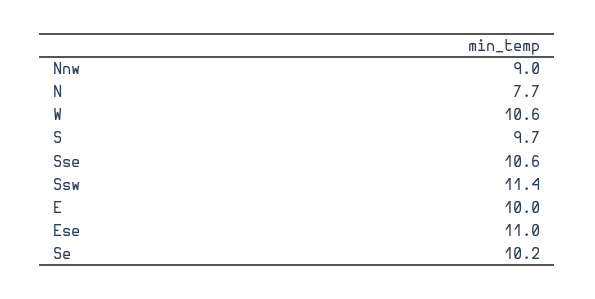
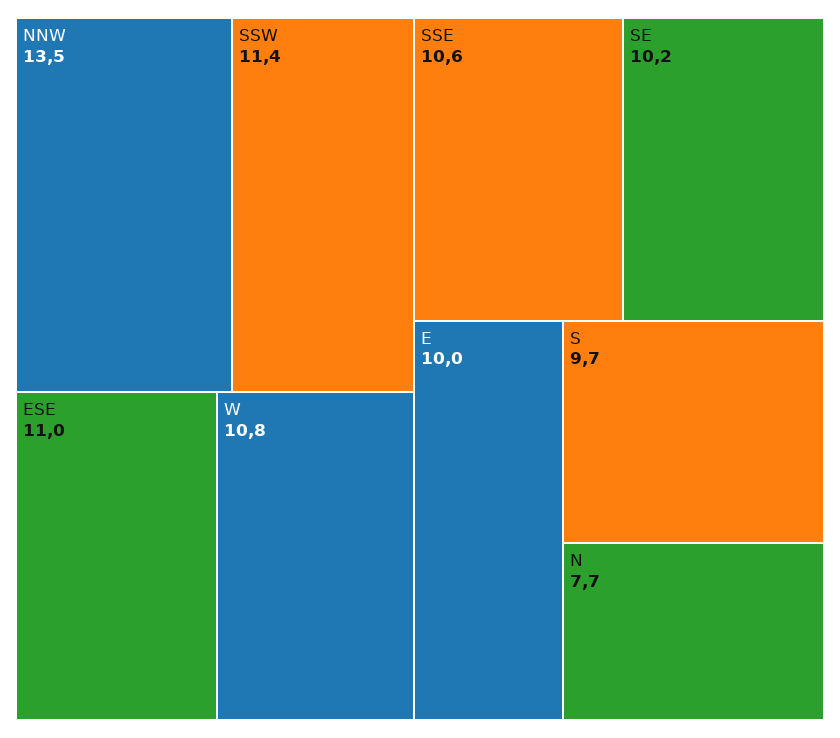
Nnw: 9 -> 13.5
W: 10.6 -> 10.8

